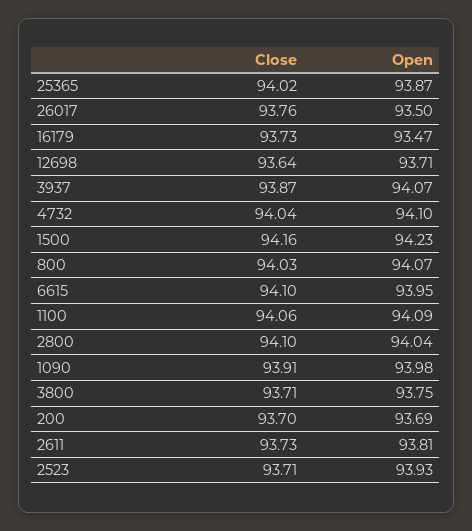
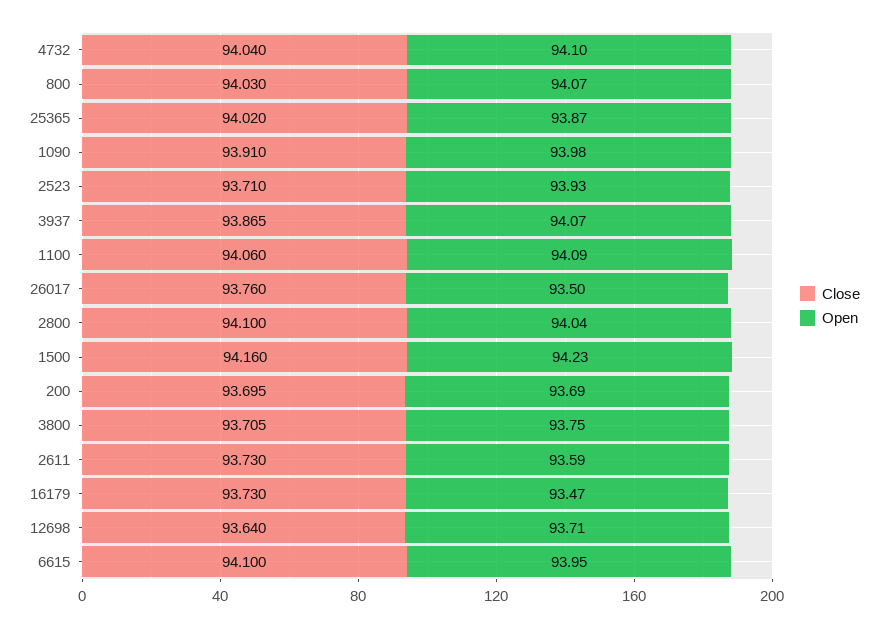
Open, 2611: 93.81 -> 93.59

